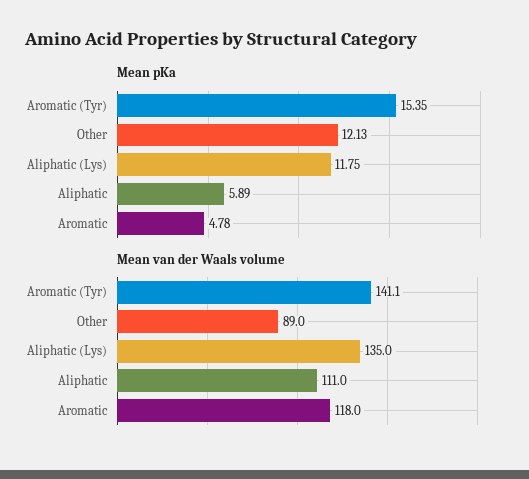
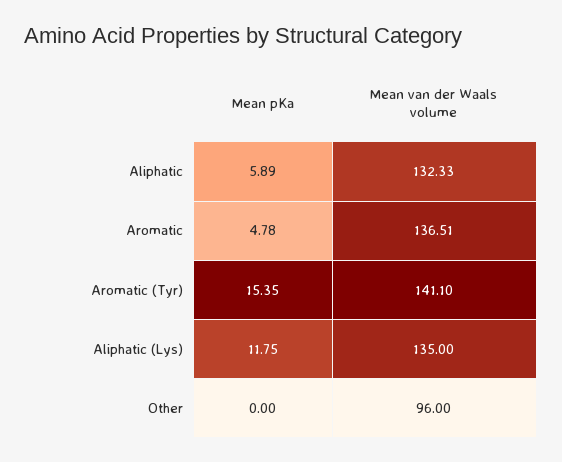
Mean pKa, Other: 12.13 -> 0
Mean van der Waals volume, Other: 89 -> 96
Mean van der Waals volume, Aliphatic: 111 -> 132.33
Mean van der Waals volume, Aromatic: 118 -> 136.51

